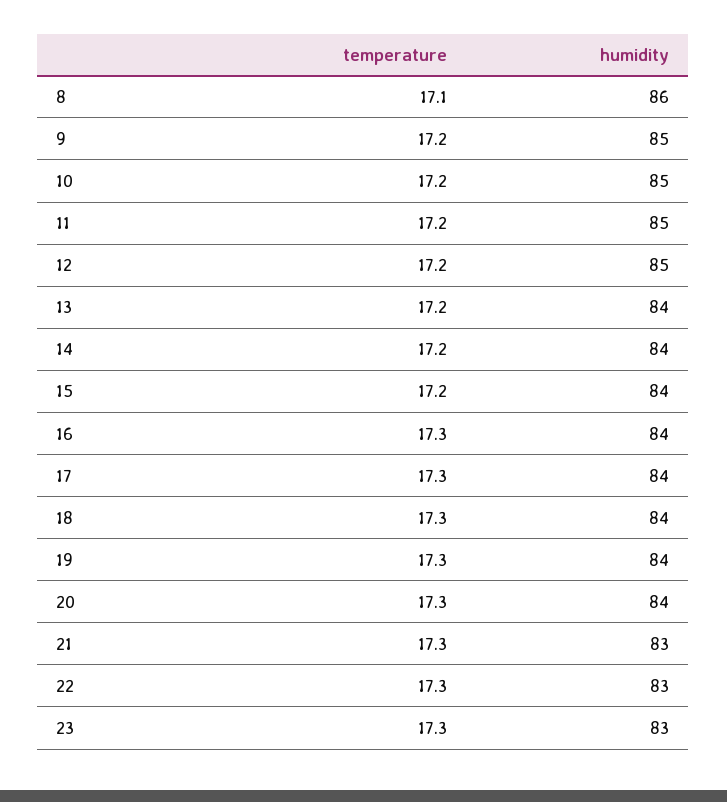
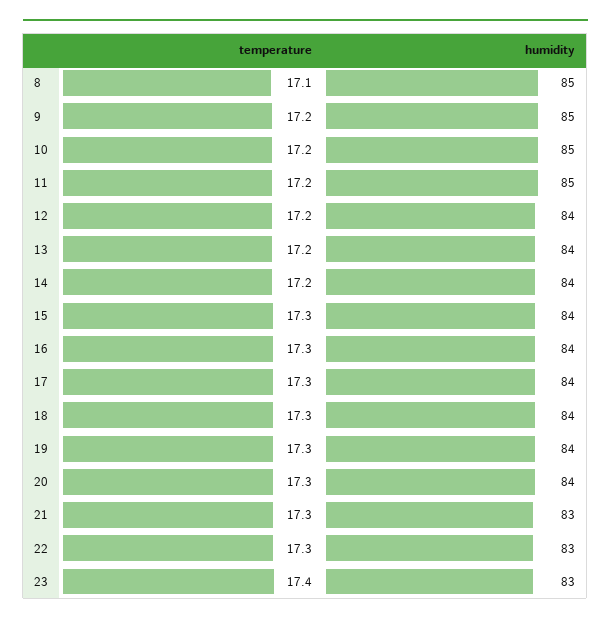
humidity, 8: 86 -> 85
humidity, 12: 85 -> 84
temperature, 15: 17.2 -> 17.3
temperature, 23: 17.3 -> 17.4

